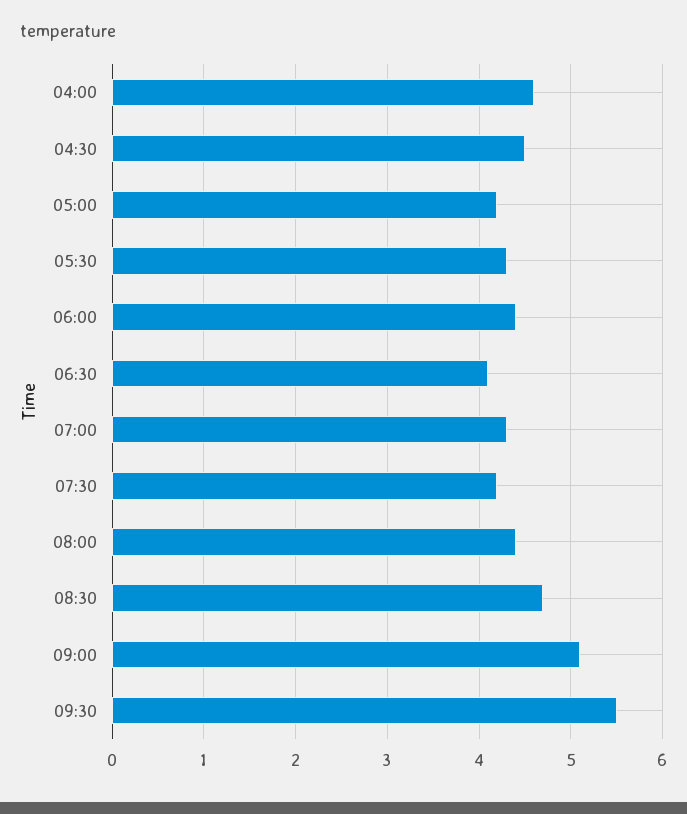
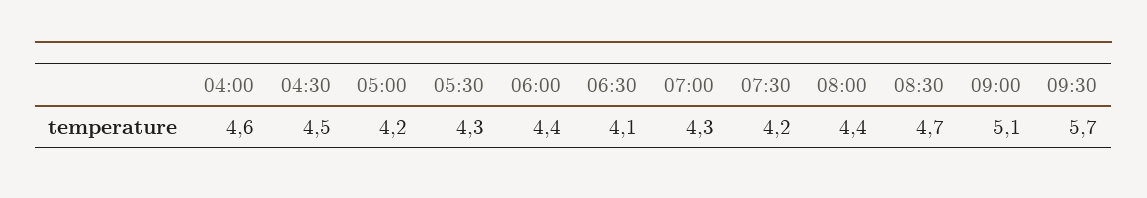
09:30: 5.5 -> 5.7

